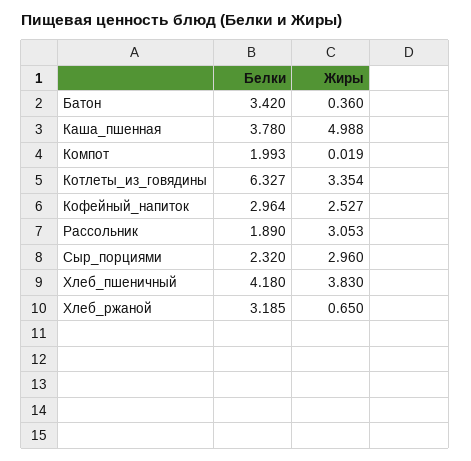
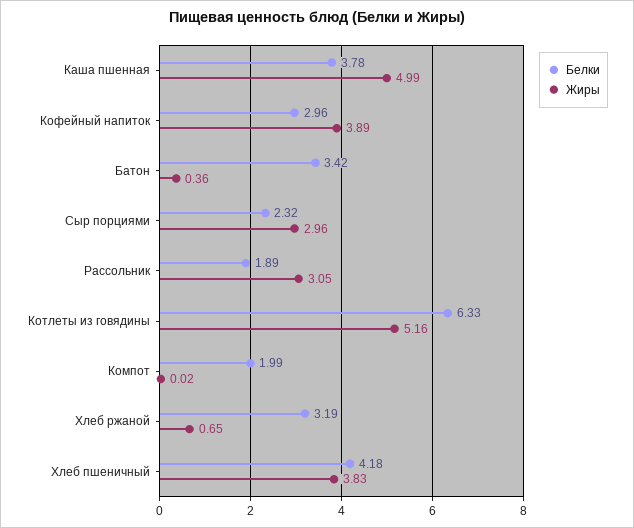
Жиры, Котлеты_из_говядины: 3.354 -> 5.16
Жиры, Кофейный_напиток: 2.527 -> 3.89

